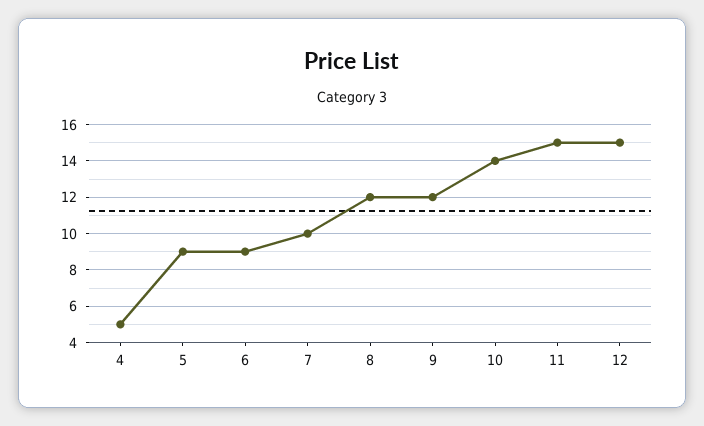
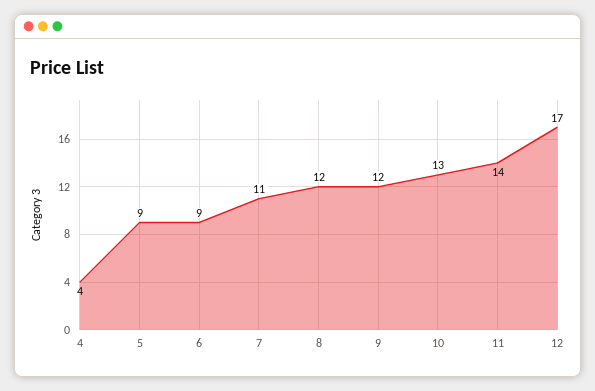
4: 5 -> 4
7: 10 -> 11
10: 14 -> 13
11: 15 -> 14
12: 15 -> 17

